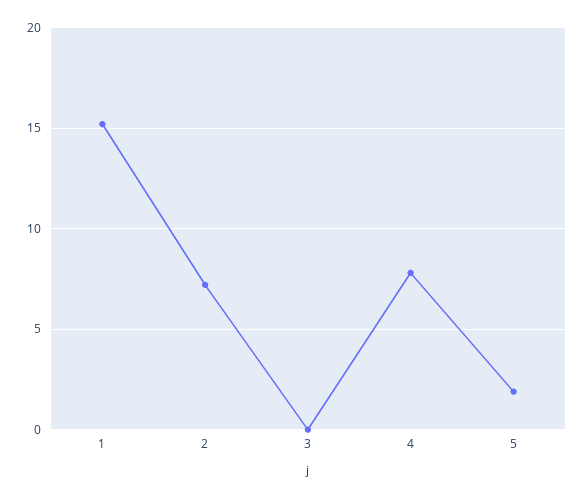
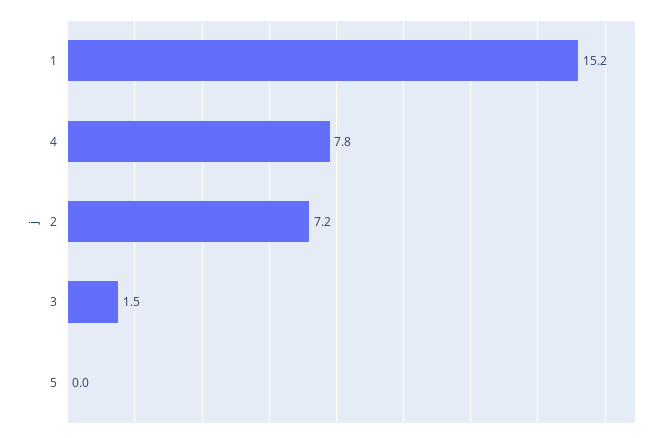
3: 0 -> 1.5
5: 2 -> 0

